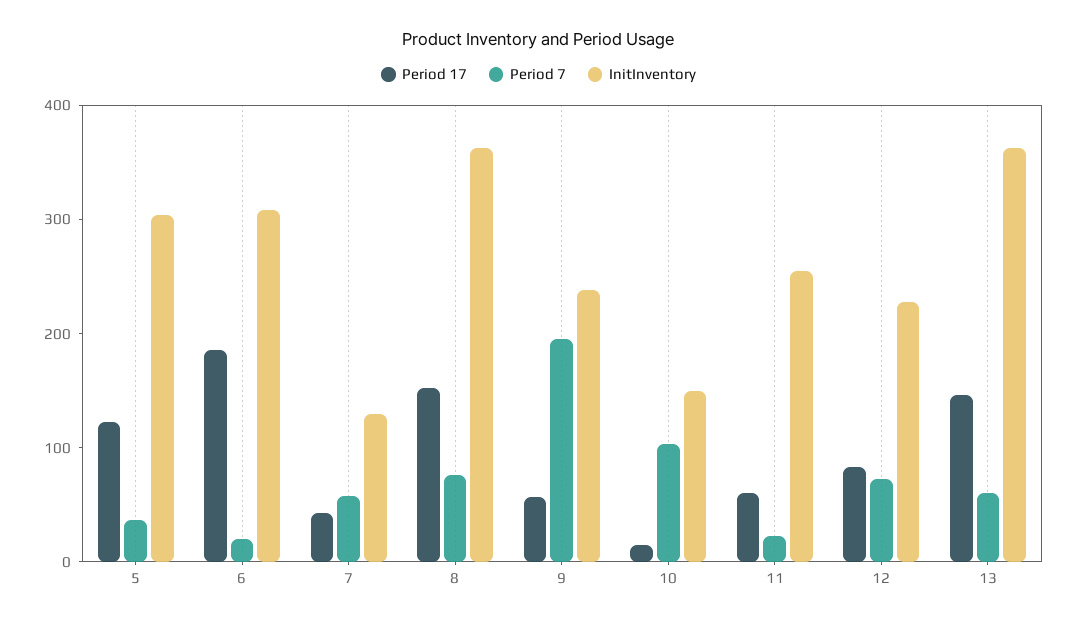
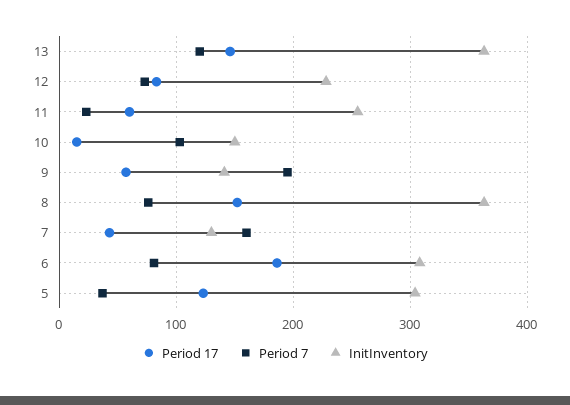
Period 7, 6: 20 -> 80
Period 7, 7: 60 -> 160
InitInventory, 9: 240 -> 140
Period 7, 13: 60 -> 120

